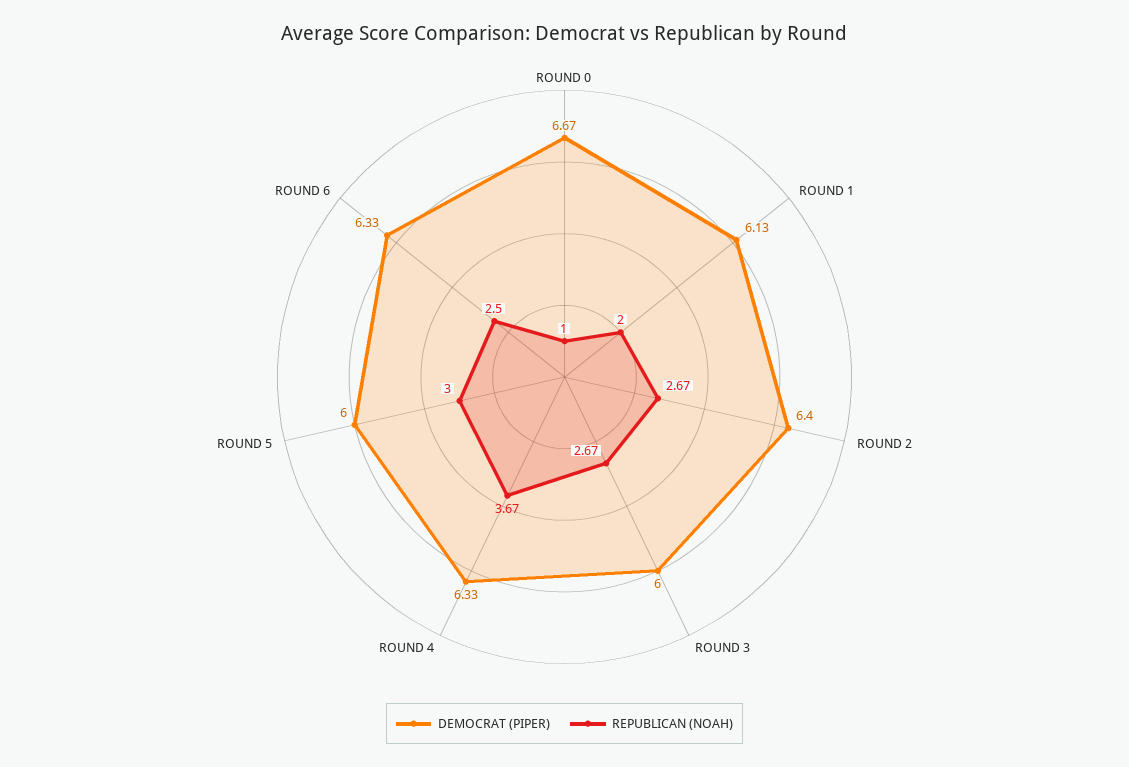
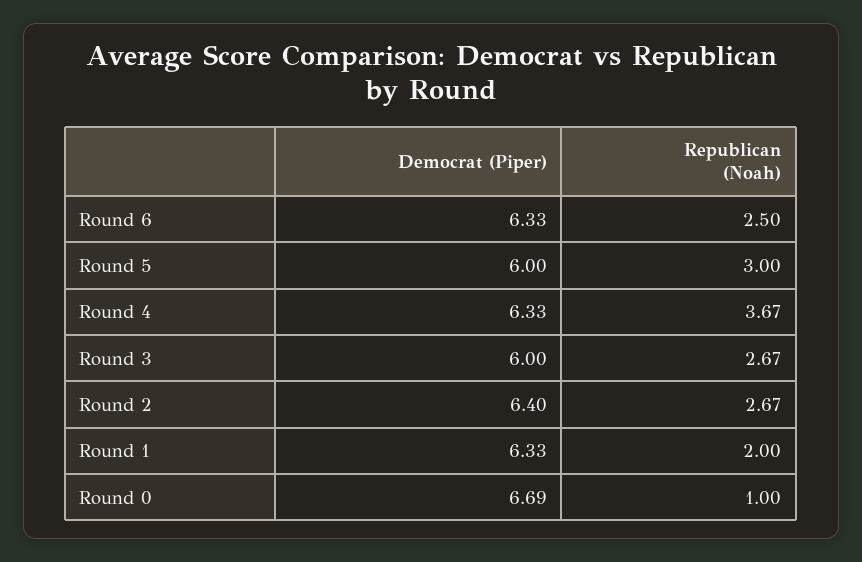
DEMOCRAT (PIPER), ROUND 0: 6.67 -> 6.69
DEMOCRAT (PIPER), ROUND 1: 6.13 -> 6.33

